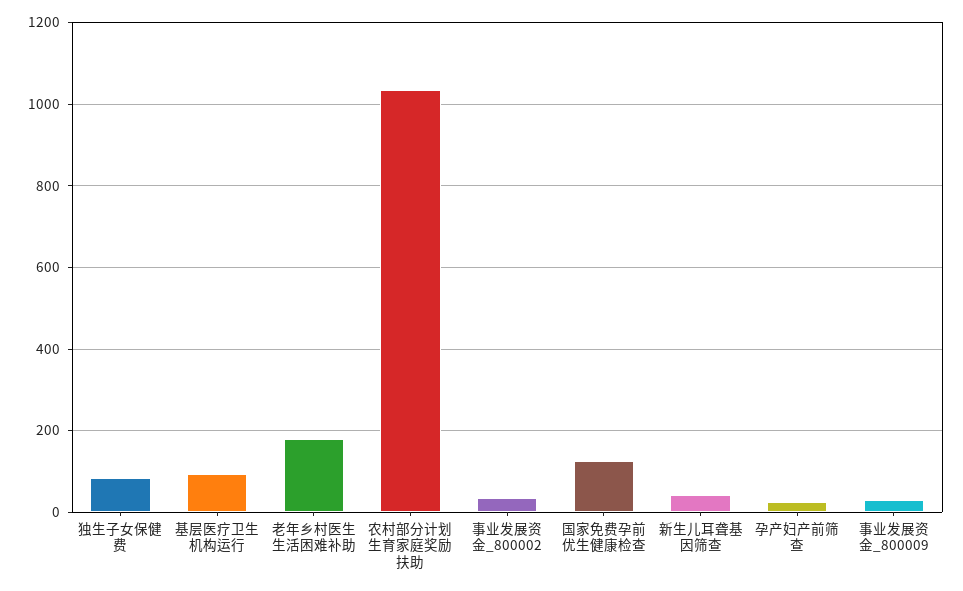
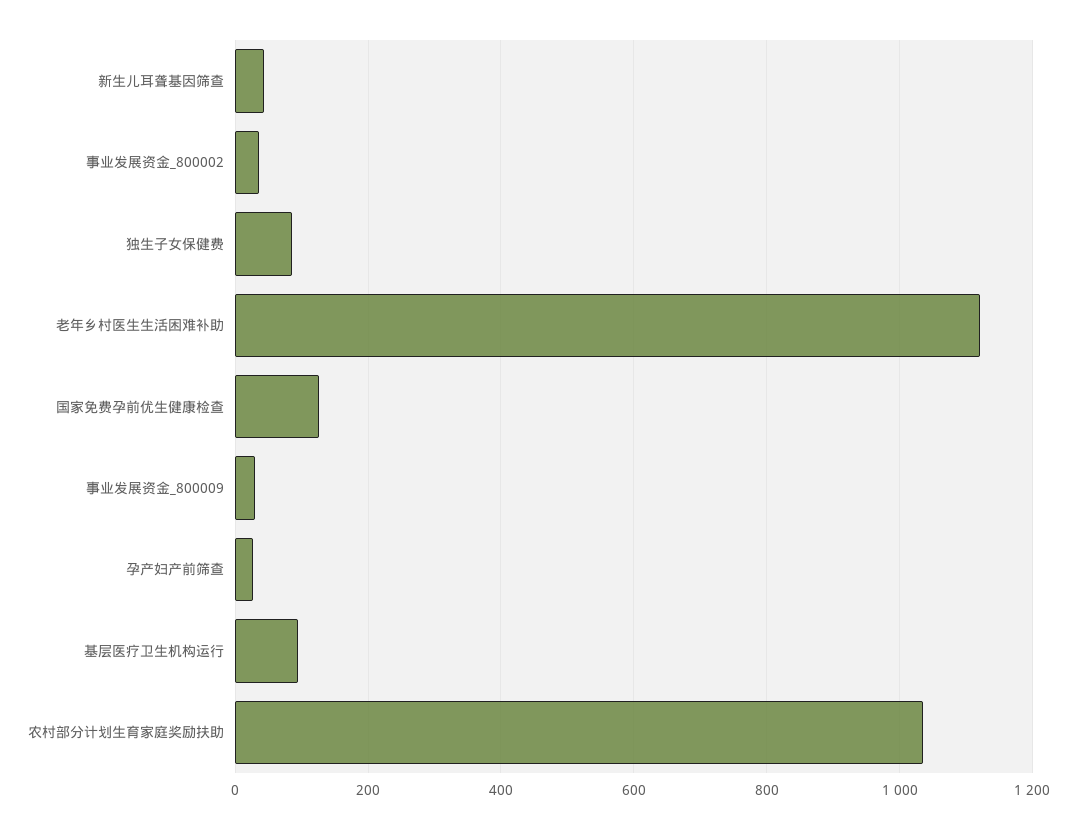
老年乡村医生生活困难补助: 180 -> 1120

